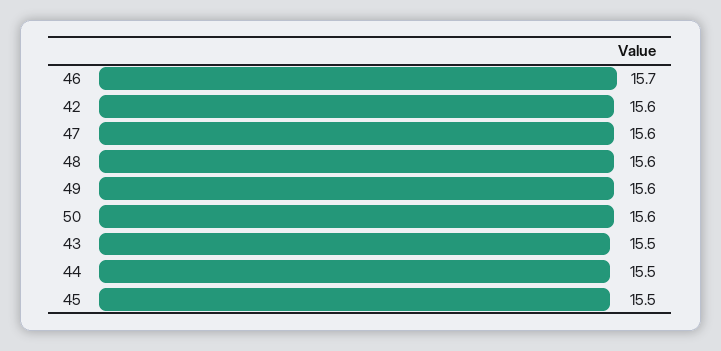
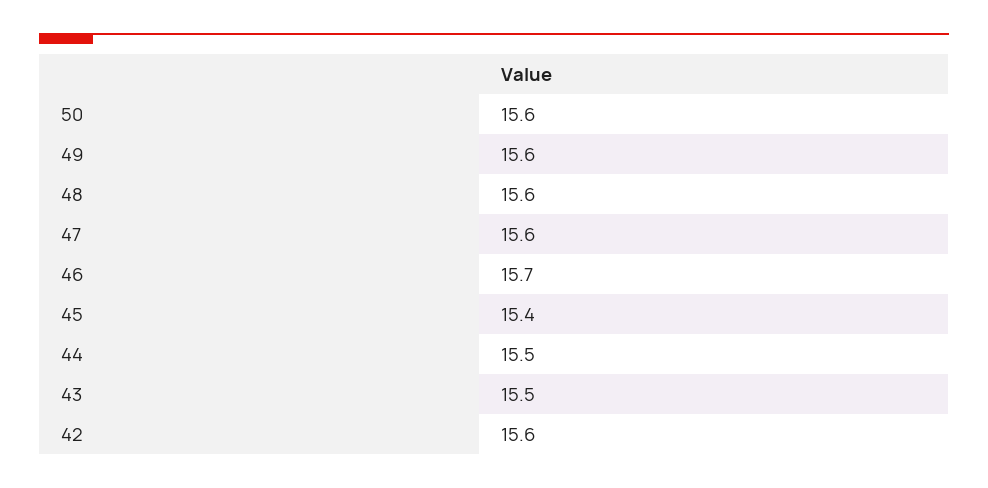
45: 15.5 -> 15.4

